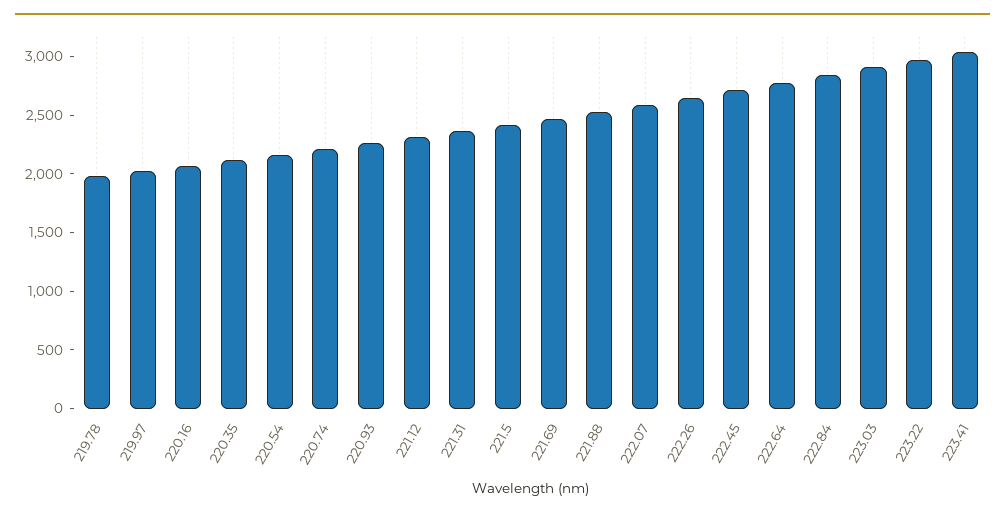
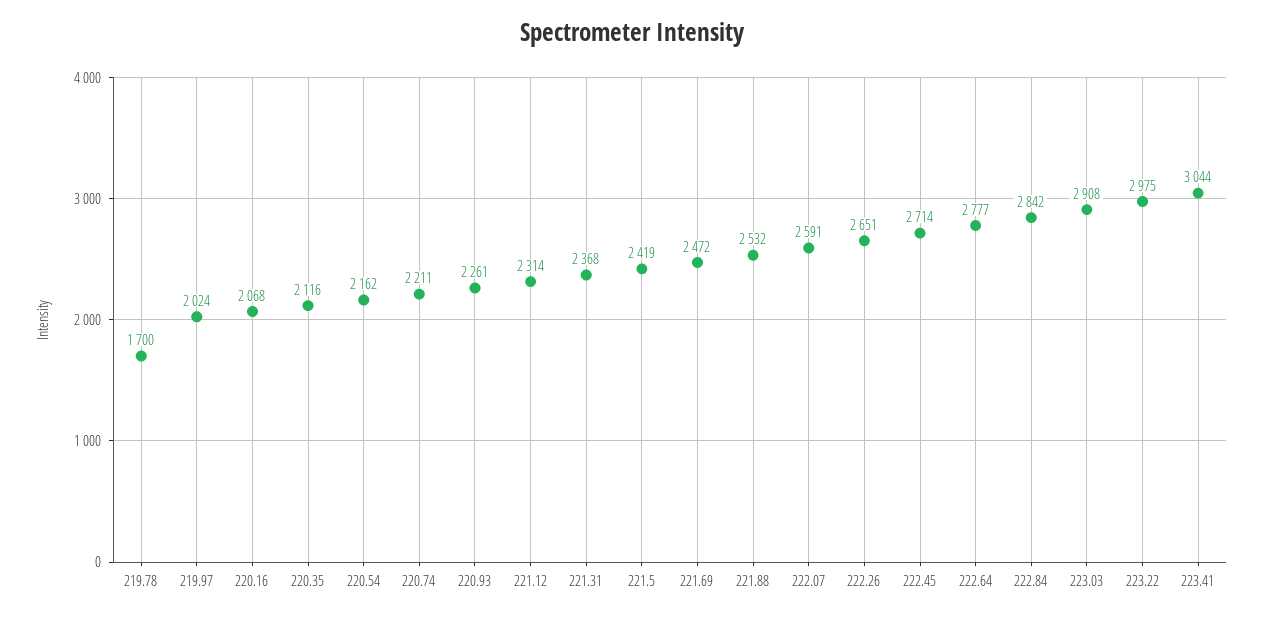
219.78: 2000 -> 1700

